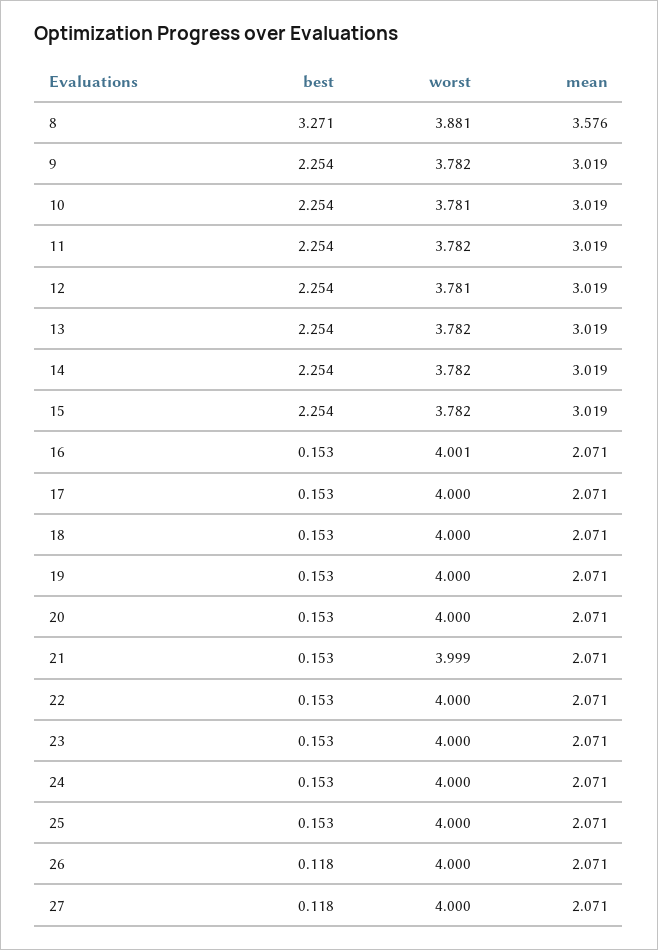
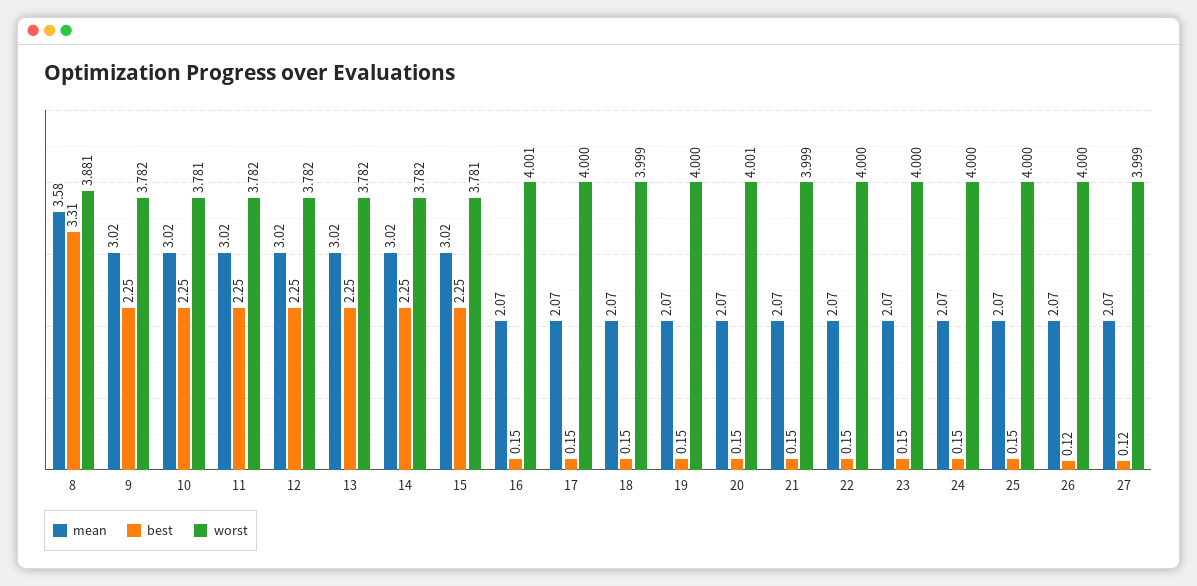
best, 8: 3.271 -> 3.31
worst, 12: 3.781 -> 3.782
worst, 15: 3.782 -> 3.781
worst, 18: 4 -> 3.999
worst, 20: 4 -> 4.001
worst, 27: 4 -> 3.999

